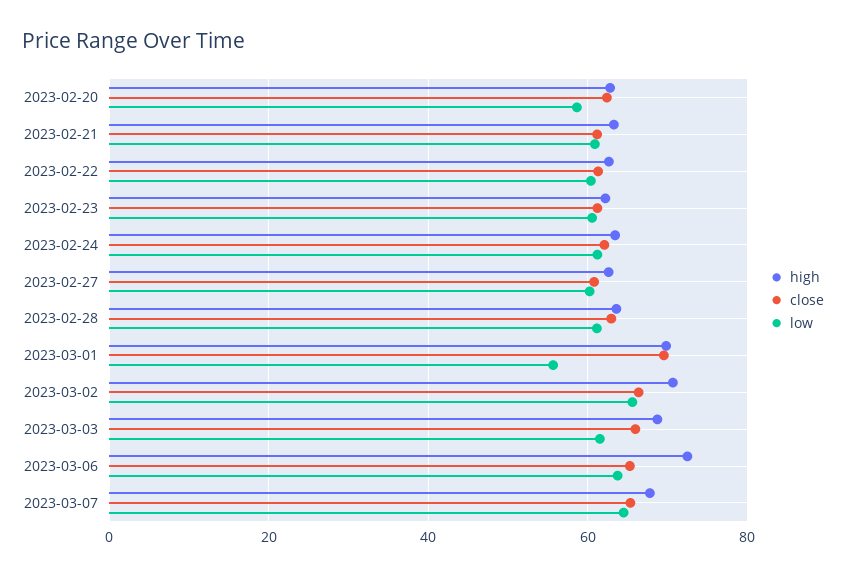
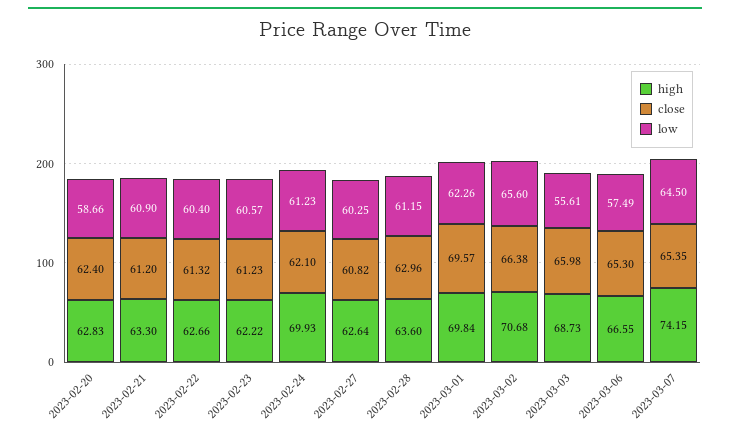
high, 2023-02-24: 64 -> 69.93
low, 2023-03-01: 56 -> 62.26
low, 2023-03-03: 62 -> 55.61
high, 2023-03-06: 72 -> 66.55
low, 2023-03-06: 64 -> 57.49
high, 2023-03-07: 68 -> 74.15

